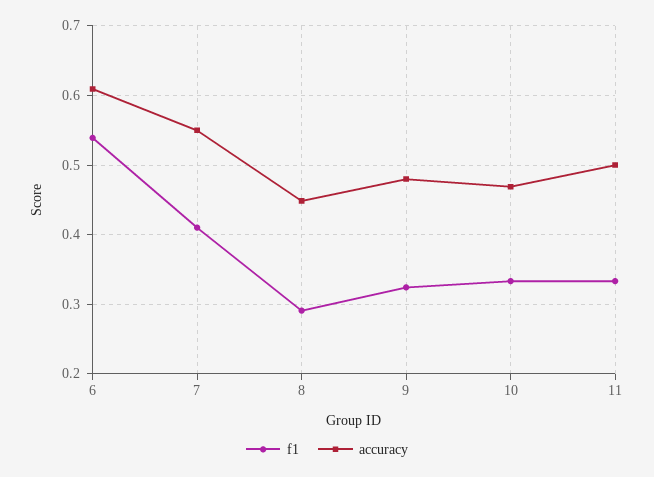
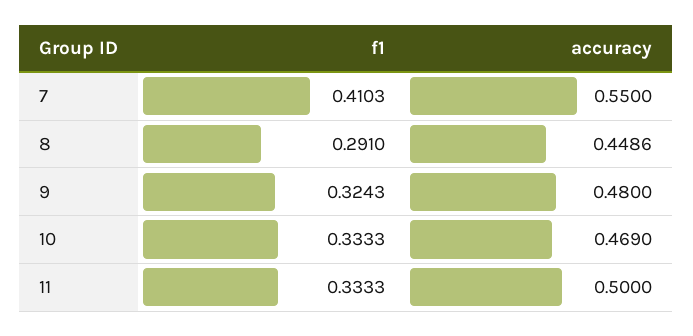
f1, 6: 0.54 -> none
accuracy, 6: 0.61 -> none

